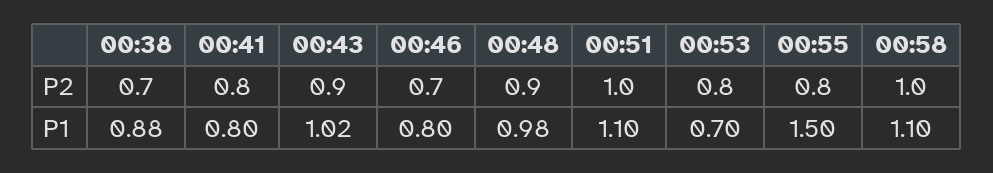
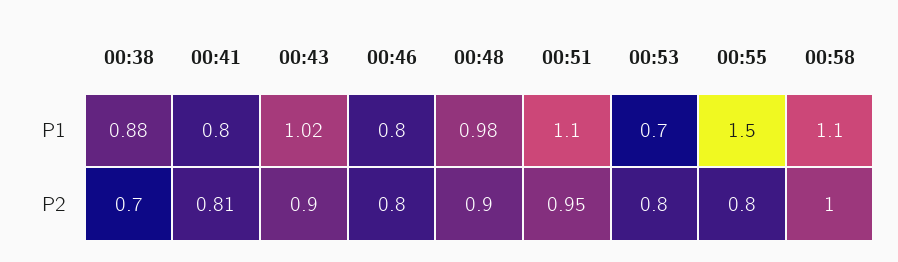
00:41, P2: 0.8 -> 0.81
00:46, P2: 0.7 -> 0.8
00:51, P2: 1 -> 0.95

